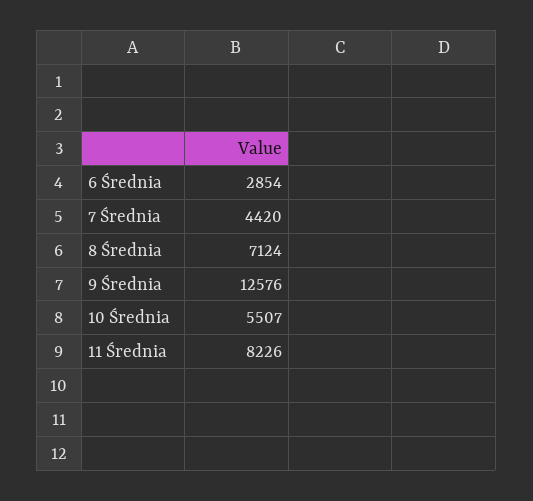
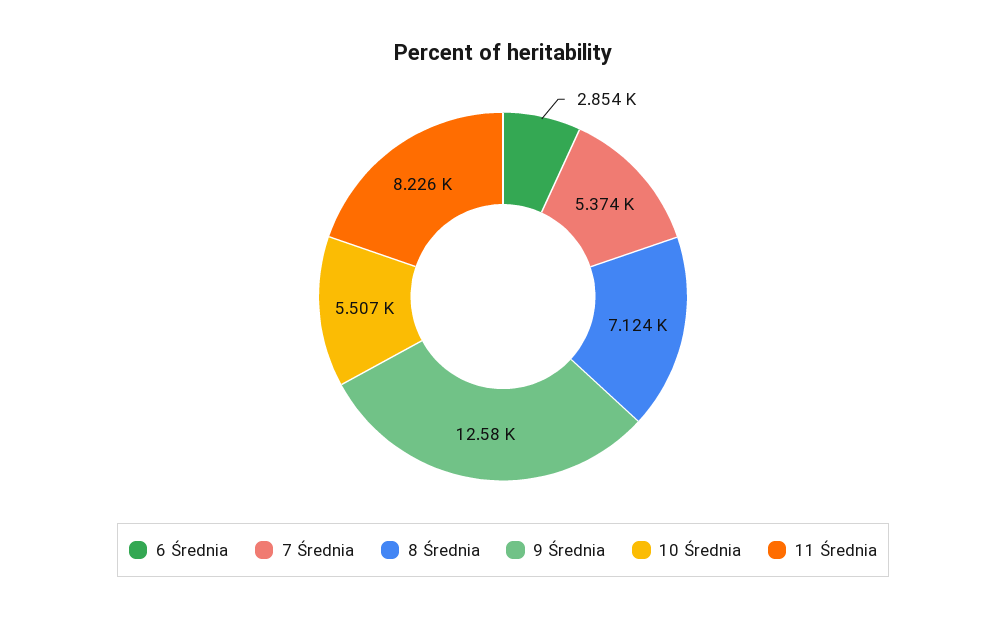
7 Średnia: 4420 -> 5374

